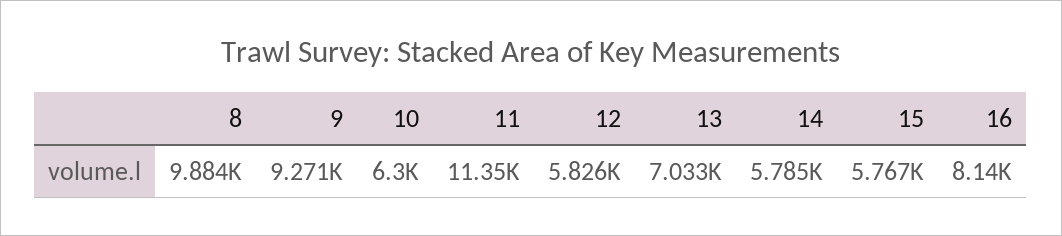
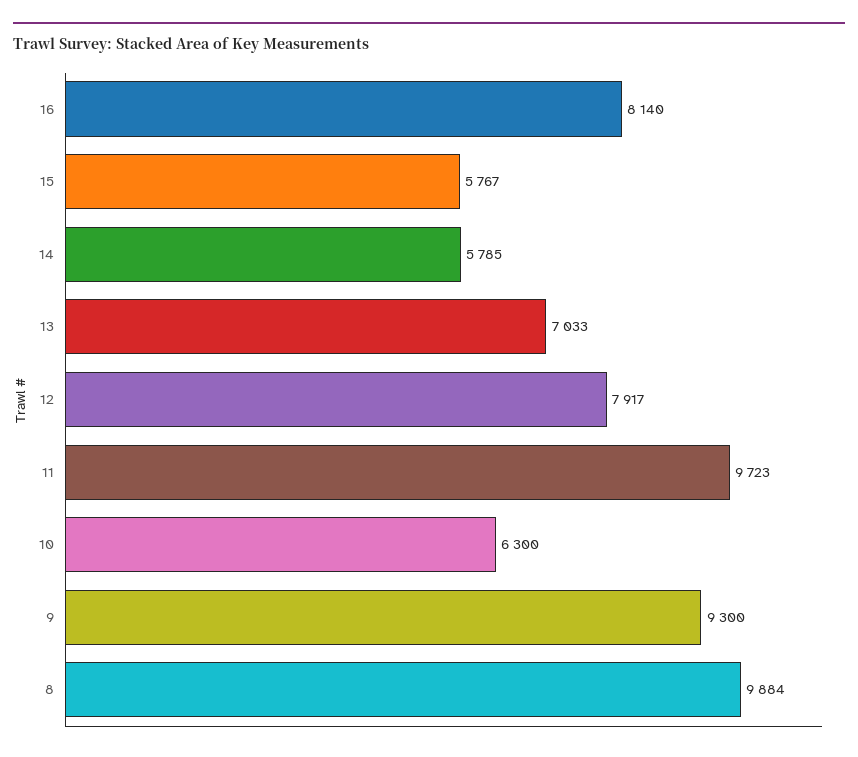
9: 9271 -> 9300
11: 11350 -> 9723
12: 5826 -> 7917

